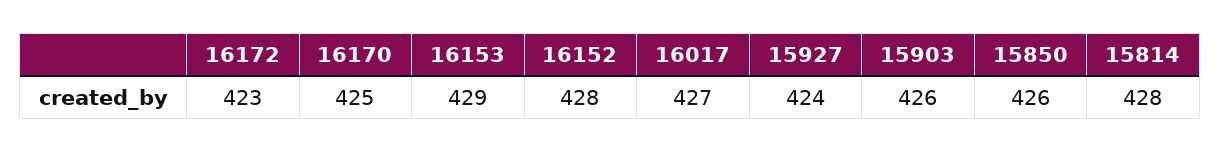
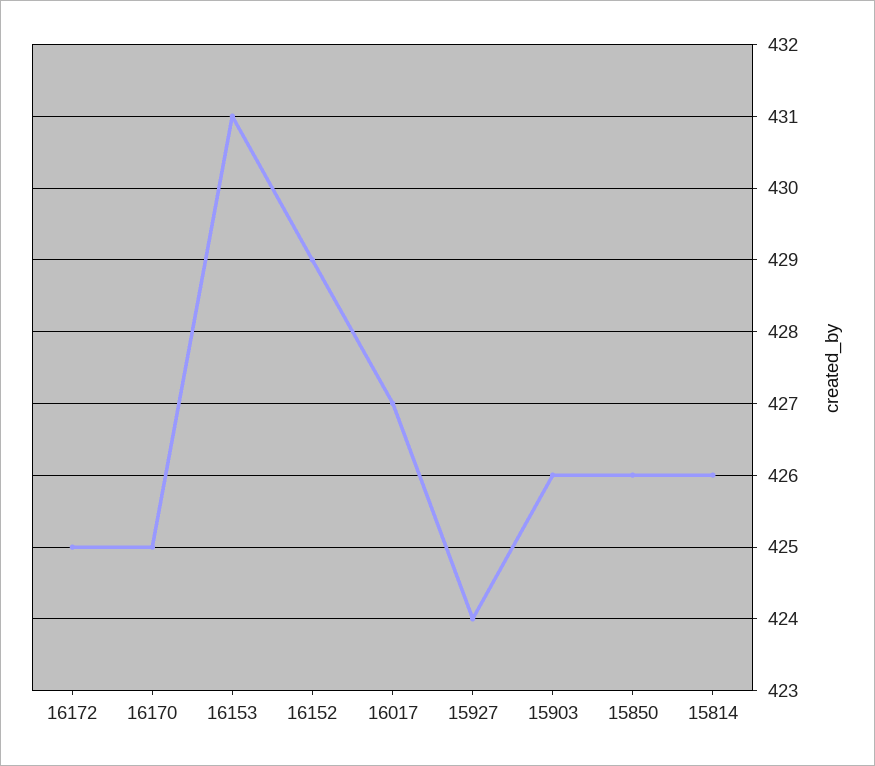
16172: 423 -> 425
16153: 429 -> 431
16152: 428 -> 429
15814: 428 -> 426

